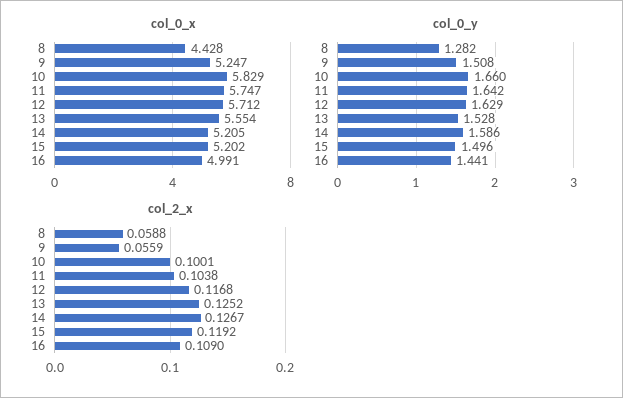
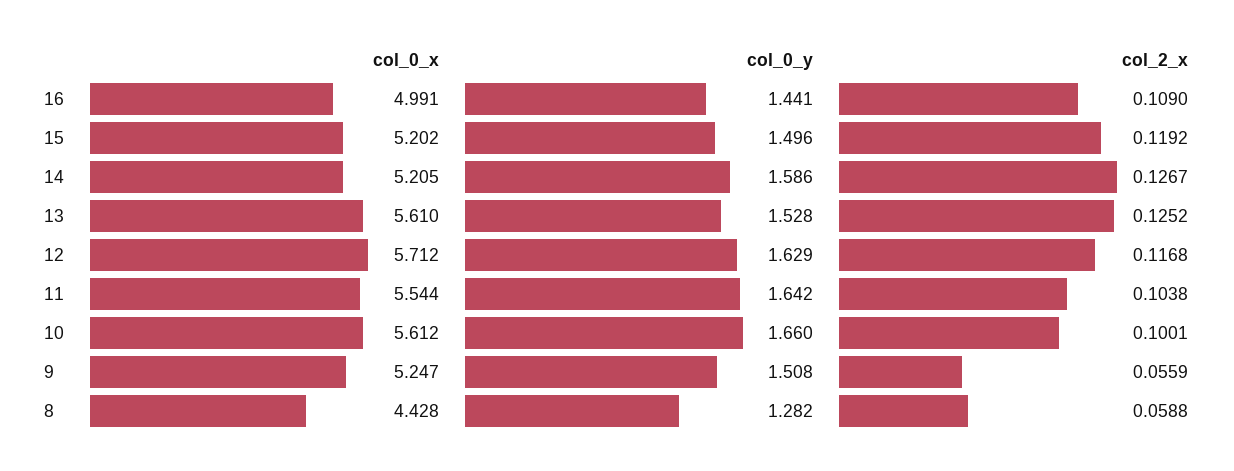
col_0_x, 10: 5.829 -> 5.612
col_0_x, 11: 5.747 -> 5.544
col_0_x, 13: 5.554 -> 5.61

